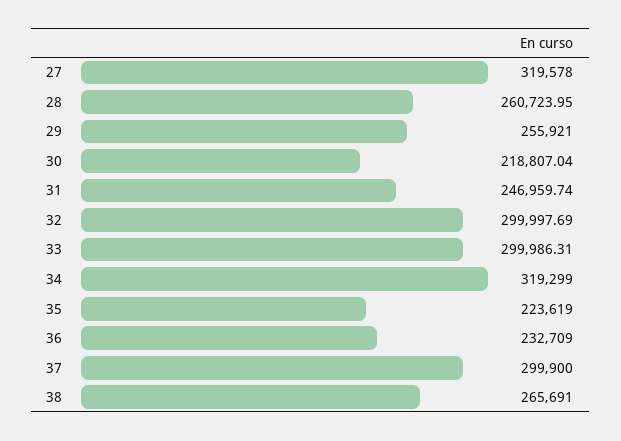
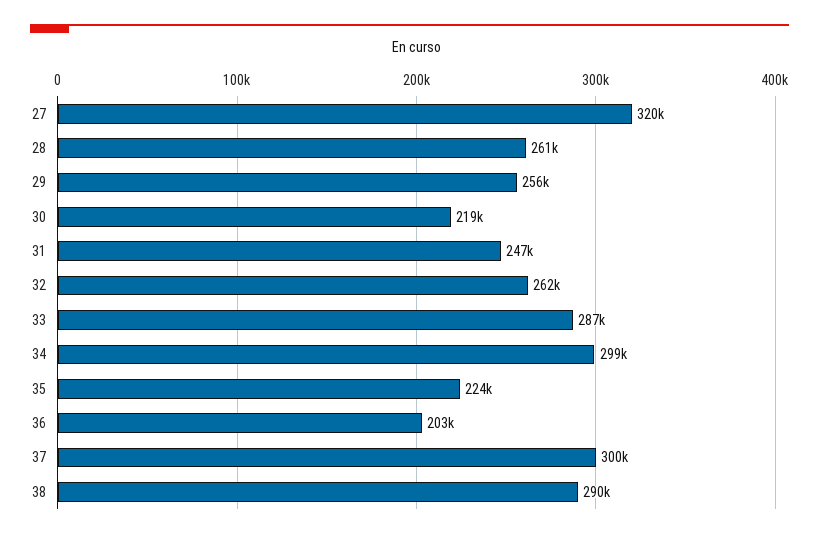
32: 299997.69 -> 262000
33: 299986.31 -> 287000
34: 319299 -> 299000
36: 232709 -> 203000
38: 265691 -> 290000

